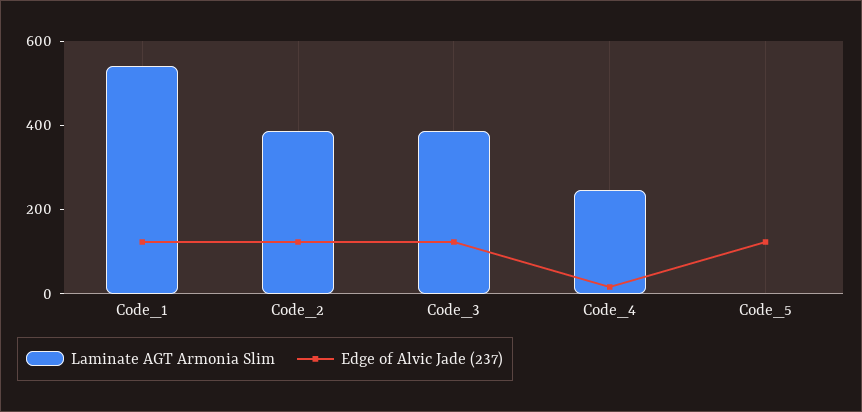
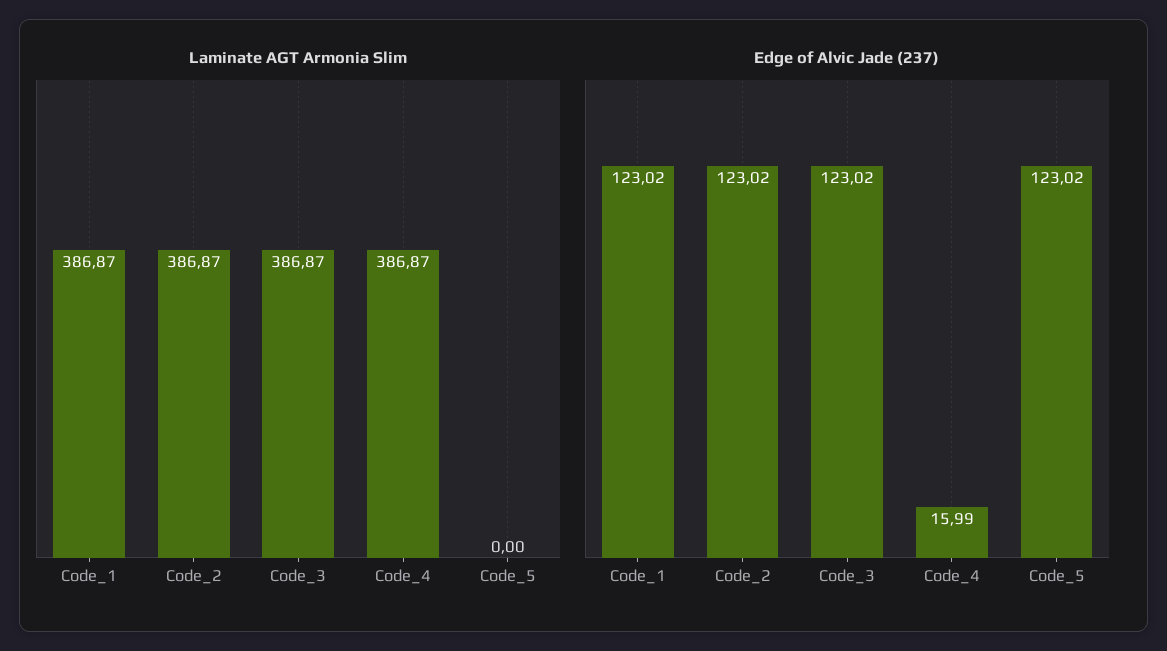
Laminate AGT Armonia Slim, Code_1: 550 -> 386.87
Laminate AGT Armonia Slim, Code_4: 250 -> 386.87

